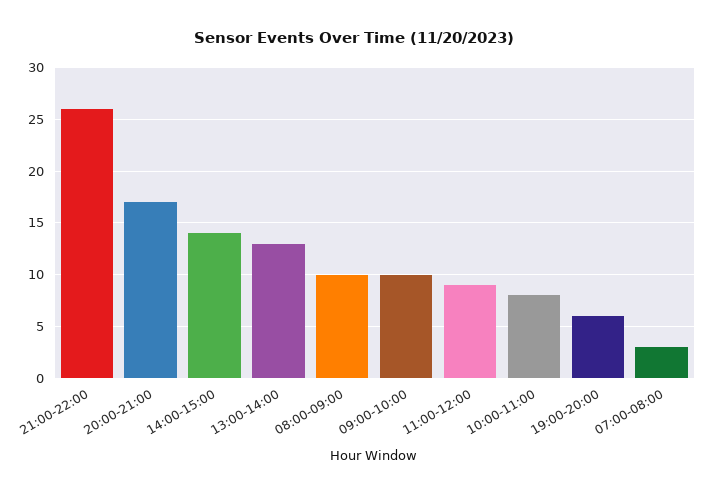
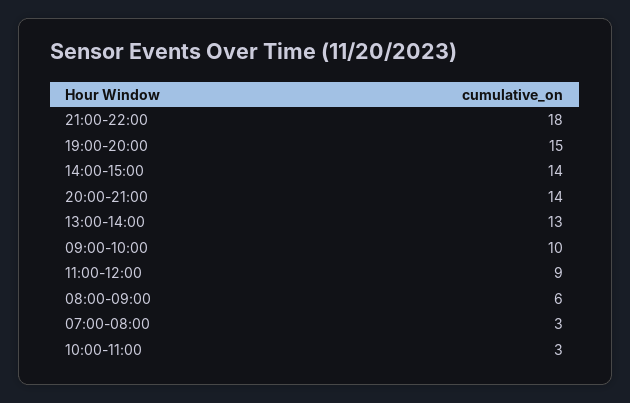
21:00-22:00: 26 -> 18
20:00-21:00: 17 -> 14
08:00-09:00: 10 -> 6
10:00-11:00: 8 -> 3
19:00-20:00: 6 -> 15

